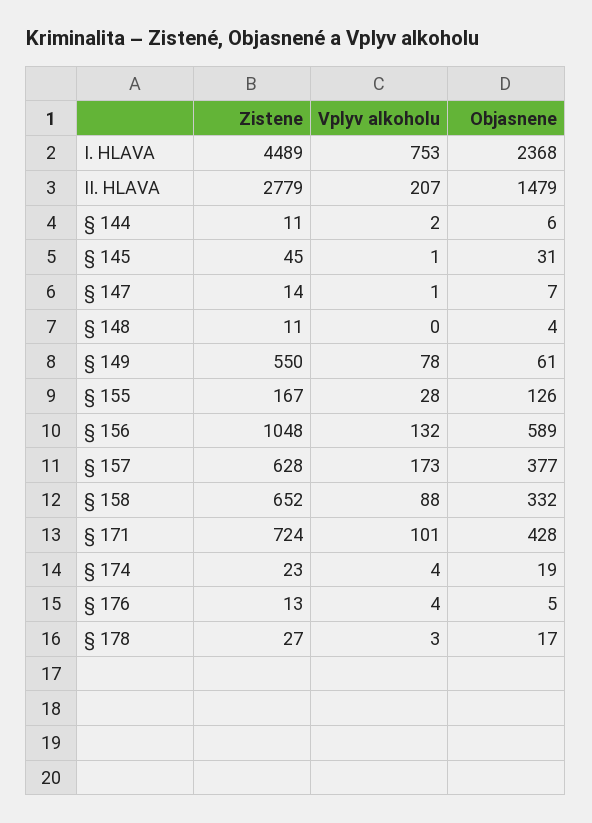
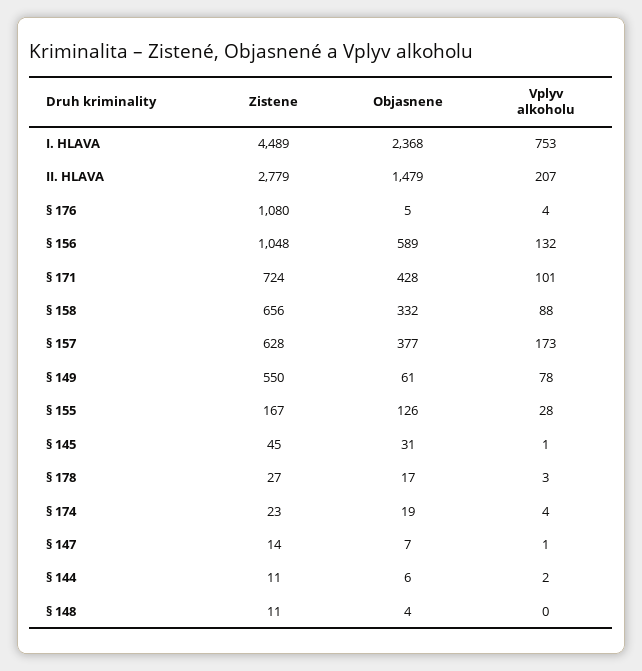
Zistene, § 158: 652 -> 656
Zistene, § 176: 13 -> 1080

